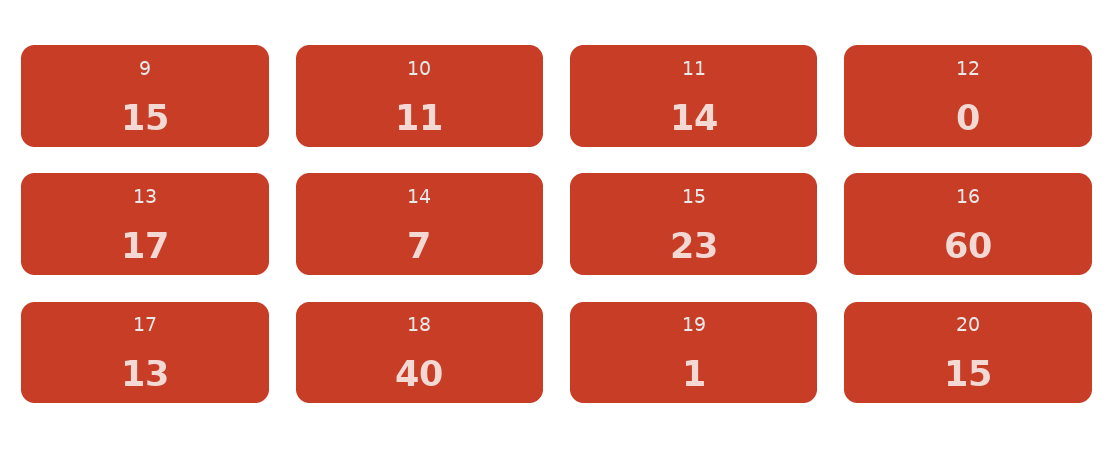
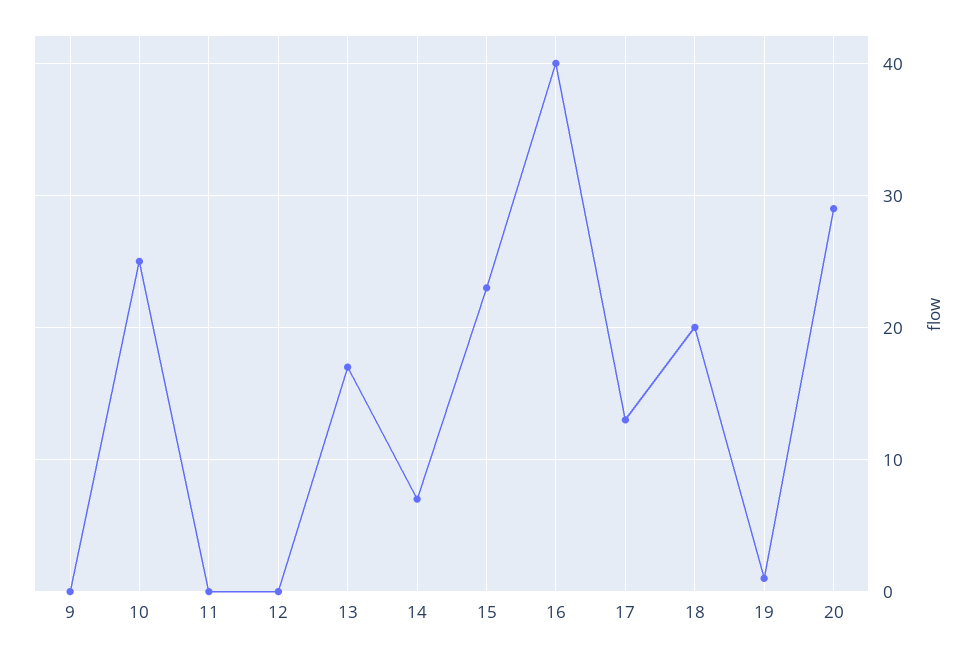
9: 15 -> 0
10: 11 -> 25
11: 14 -> 0
16: 60 -> 40
18: 40 -> 20
20: 15 -> 29

